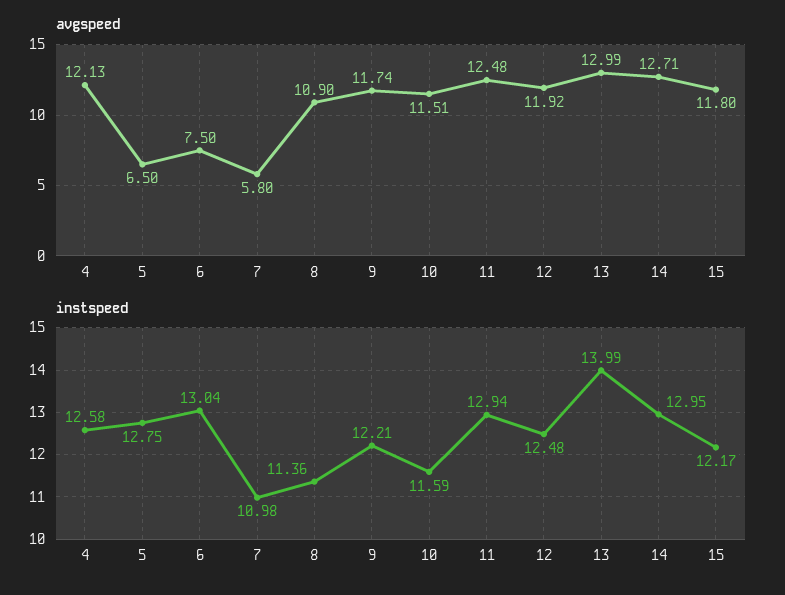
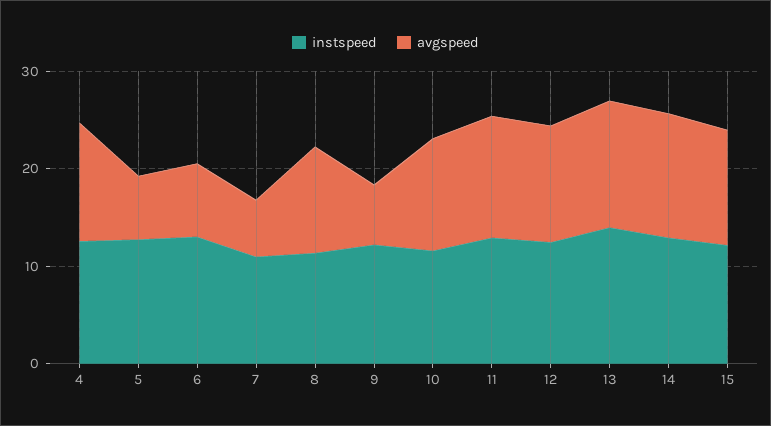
avgspeed, 9: 11.74 -> 6

